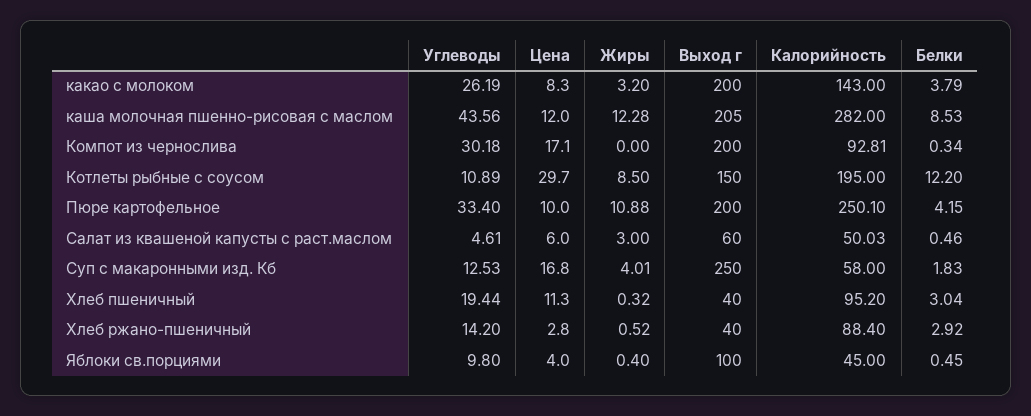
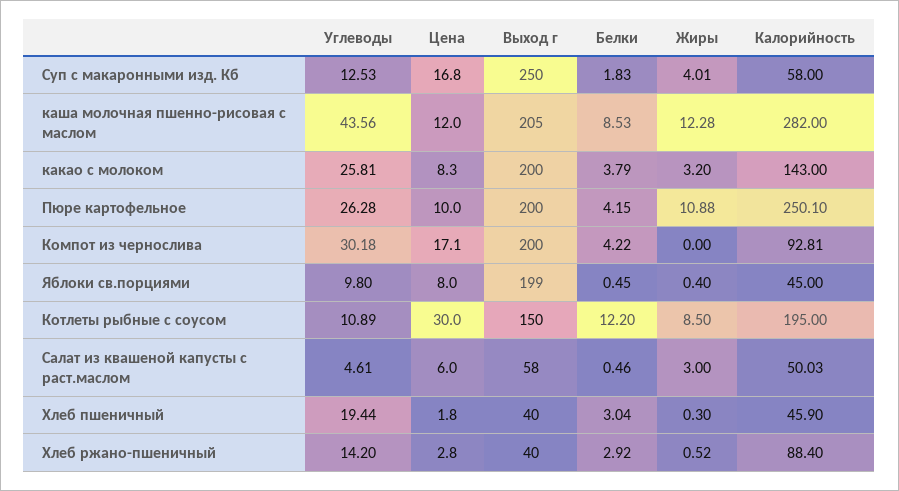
Углеводы, какао с молоком: 26.19 -> 25.81
Белки, Компот из чернослива: 0.34 -> 4.22
Цена, Котлеты рыбные с соусом: 29.7 -> 30
Углеводы, Пюре картофельное: 33.4 -> 26.28
Выход г, Салат из квашеной капусты с раст.маслом: 60 -> 58
Цена, Хлеб пшеничный: 11.3 -> 1.8
Жиры, Хлеб пшеничный: 0.32 -> 0.3
Калорийность, Хлеб пшеничный: 95.2 -> 45.9
Цена, Яблоки св.порциями: 4 -> 8
Выход г, Яблоки св.порциями: 100 -> 199

